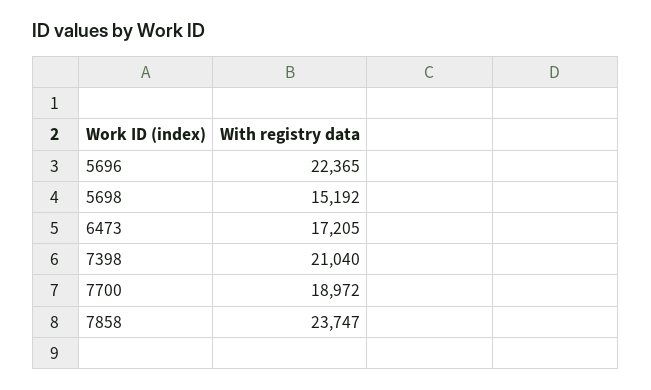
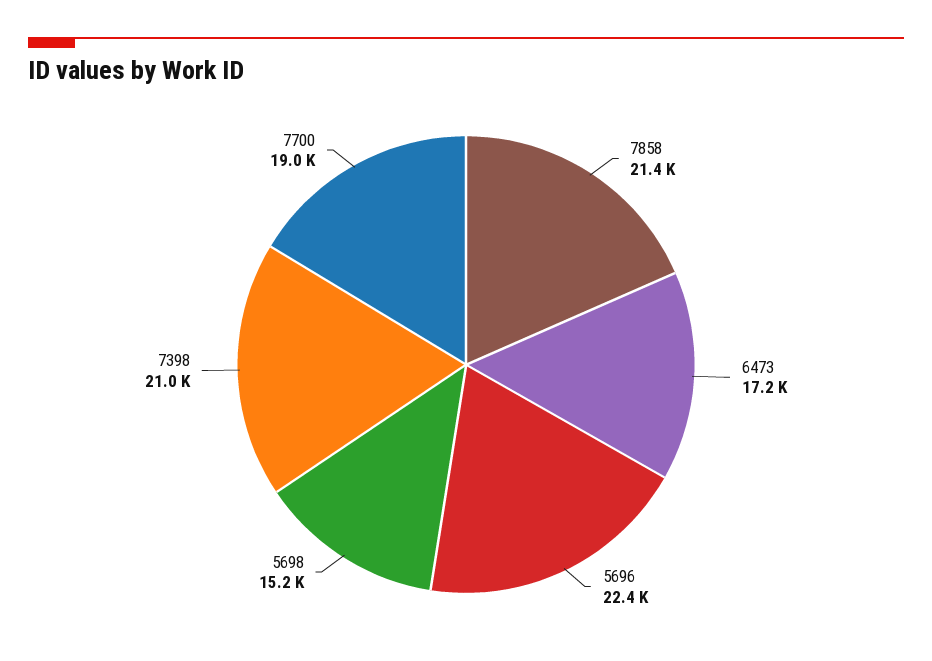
7858: 23747 -> 21400

